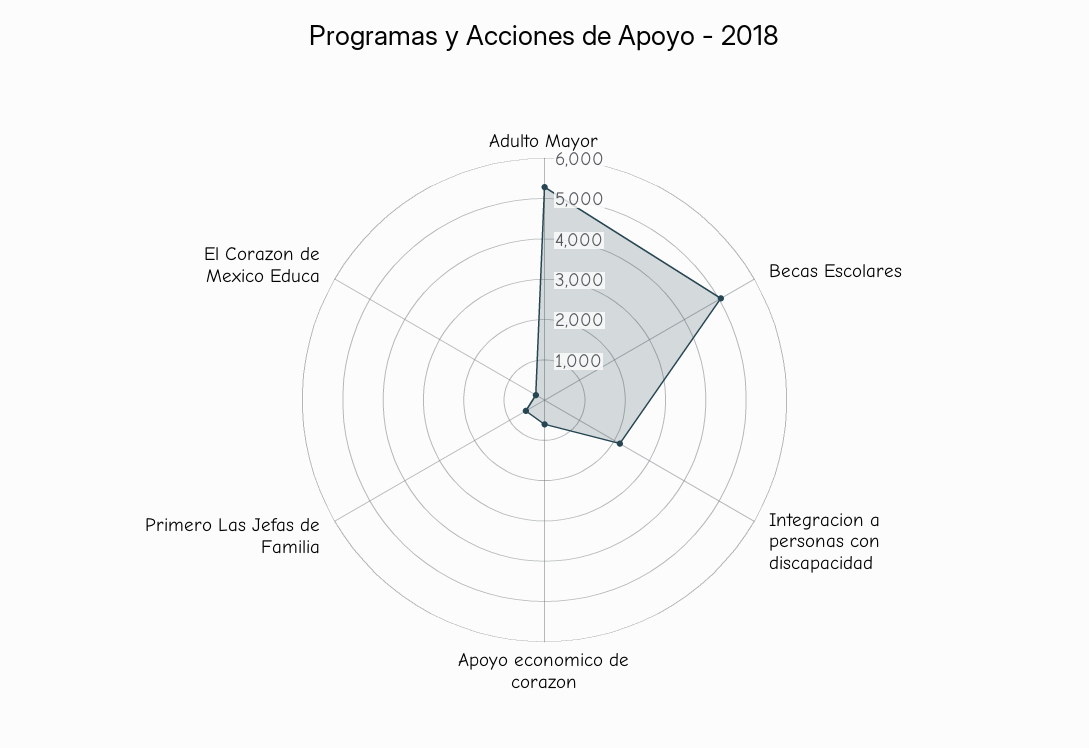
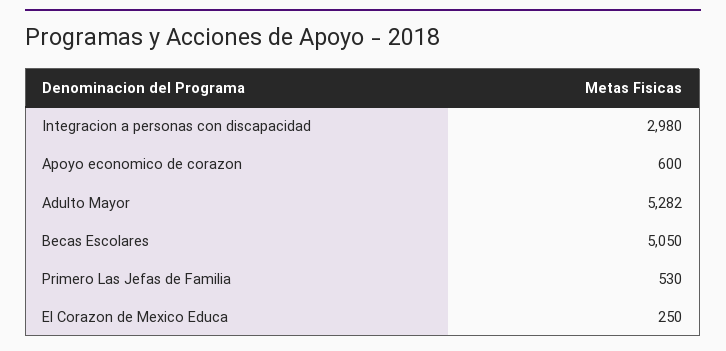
Integracion a personas con discapacidad: 2200 -> 2980

